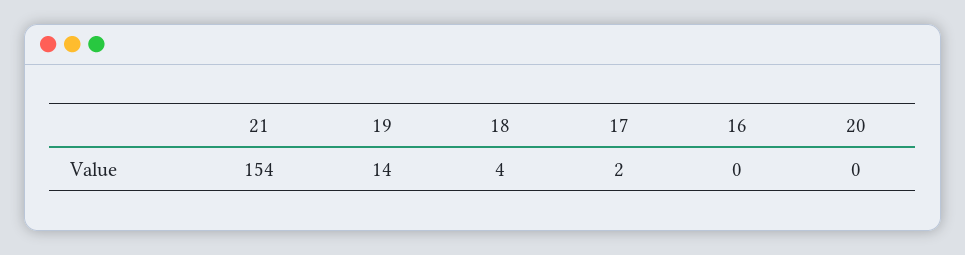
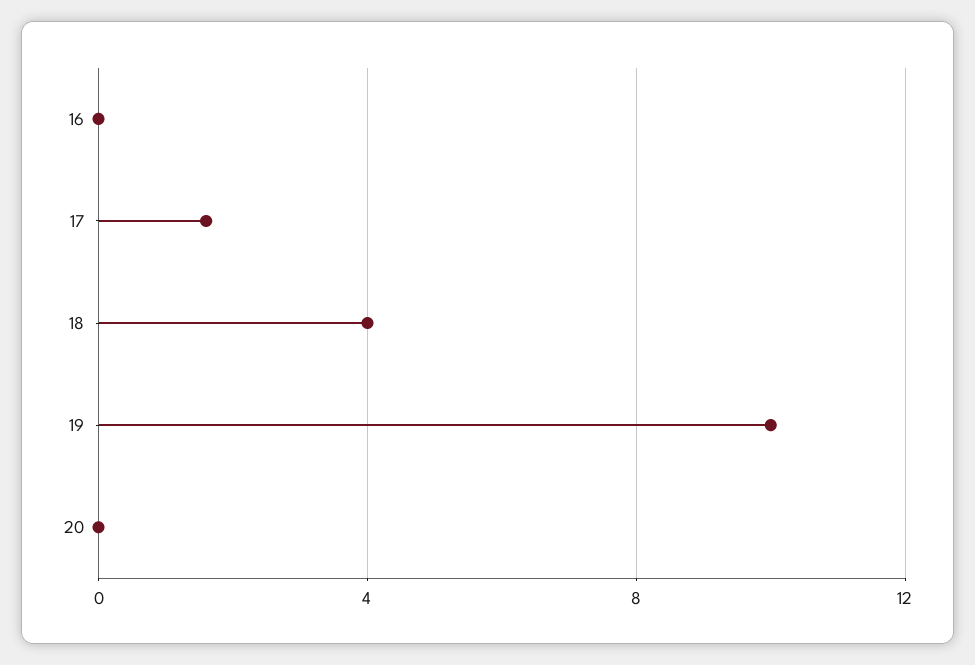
21: 154 -> none
19: 14 -> 10

